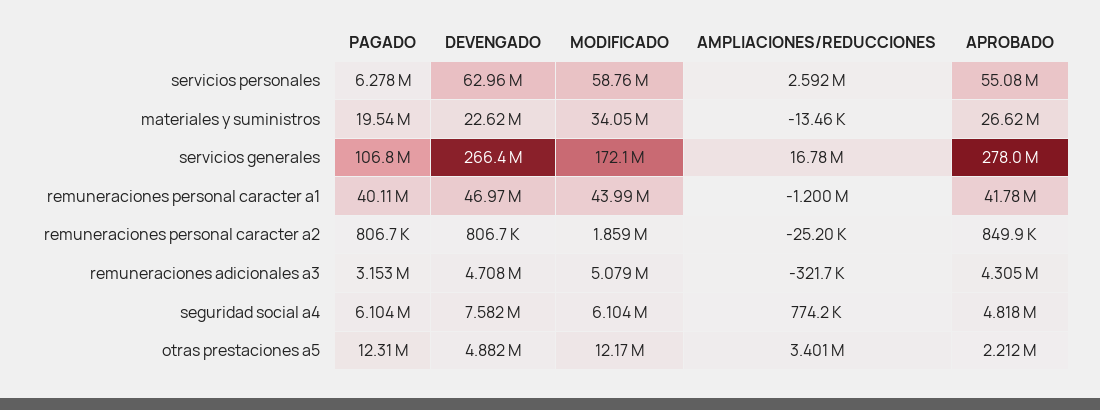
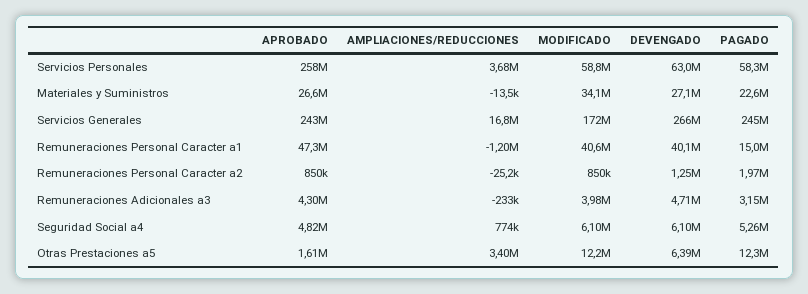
PAGADO, servicios personales: 6278000 -> 58300000
AMPLIACIONES/REDUCCIONES, servicios personales: 2592000 -> 3680000
APROBADO, servicios personales: 55080000 -> 258000000
PAGADO, materiales y suministros: 19540000 -> 22600000
DEVENGADO, materiales y suministros: 22620000 -> 27100000
PAGADO, servicios generales: 106800000 -> 245000000
APROBADO, servicios generales: 278000000 -> 243000000
PAGADO, remuneraciones personal caracter a1: 40110000 -> 15000000
DEVENGADO, remuneraciones personal caracter a1: 46970000 -> 40100000
MODIFICADO, remuneraciones personal caracter a1: 43990000 -> 40600000
APROBADO, remuneraciones personal caracter a1: 41780000 -> 47300000
PAGADO, remuneraciones personal caracter a2: 806700 -> 1970000
DEVENGADO, remuneraciones personal caracter a2: 806700 -> 1250000
MODIFICADO, remuneraciones personal caracter a2: 1859000 -> 850000
MODIFICADO, remuneraciones adicionales a3: 5079000 -> 3980000
AMPLIACIONES/REDUCCIONES, remuneraciones adicionales a3: -321700 -> -233000
PAGADO, seguridad social a4: 6104000 -> 5260000
DEVENGADO, seguridad social a4: 7582000 -> 6100000
DEVENGADO, otras prestaciones a5: 4882000 -> 6390000
APROBADO, otras prestaciones a5: 2212000 -> 1610000

